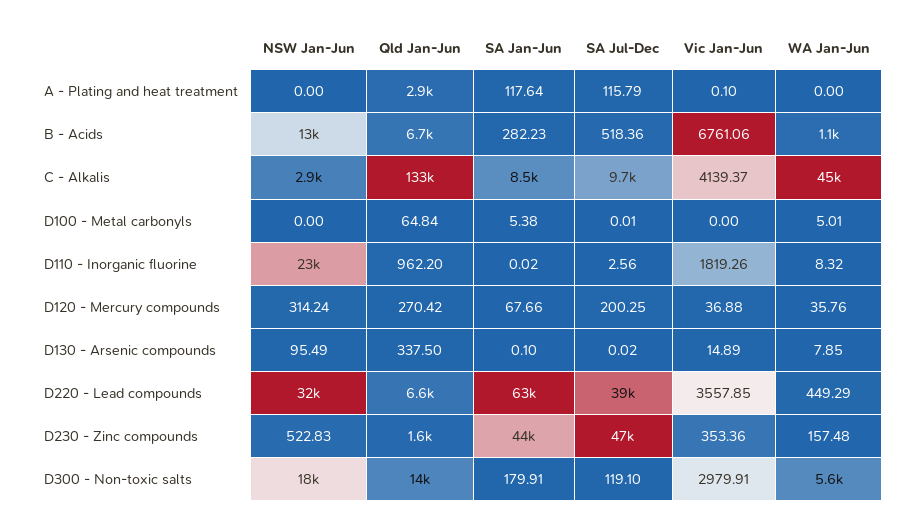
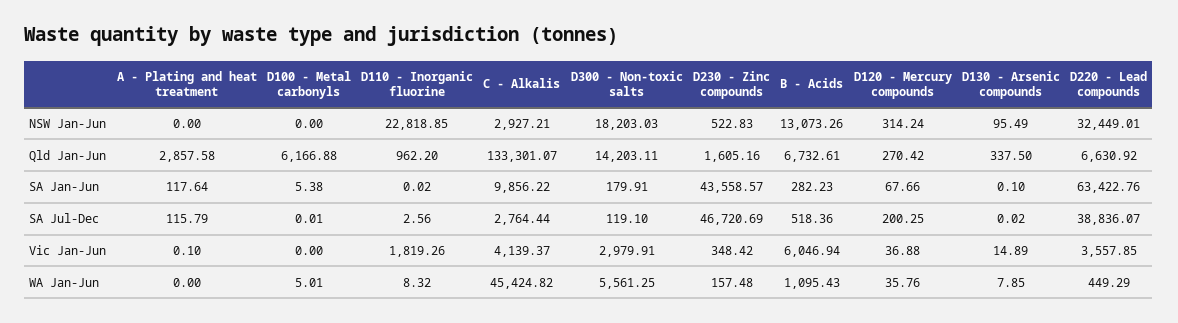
Vic Jan-Jun, B - Acids: 6761.06 -> 6046.94
SA Jan-Jun, C - Alkalis: 8500 -> 9856.22
SA Jul-Dec, C - Alkalis: 9700 -> 2764.44
Qld Jan-Jun, D100 - Metal carbonyls: 64.84 -> 6166.88
Vic Jan-Jun, D230 - Zinc compounds: 353.36 -> 348.42

